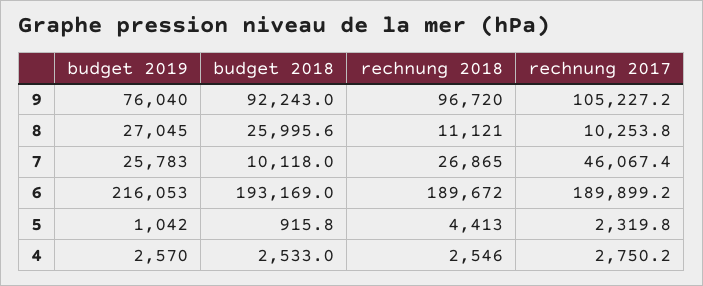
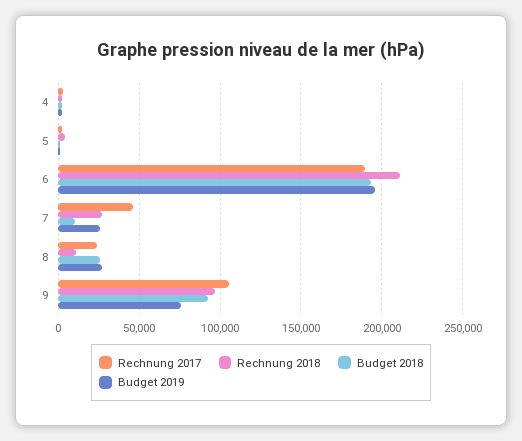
rechnung 2017, 8: 10253.8 -> 25000
budget 2019, 6: 216053 -> 195000
rechnung 2018, 6: 189672 -> 210000

